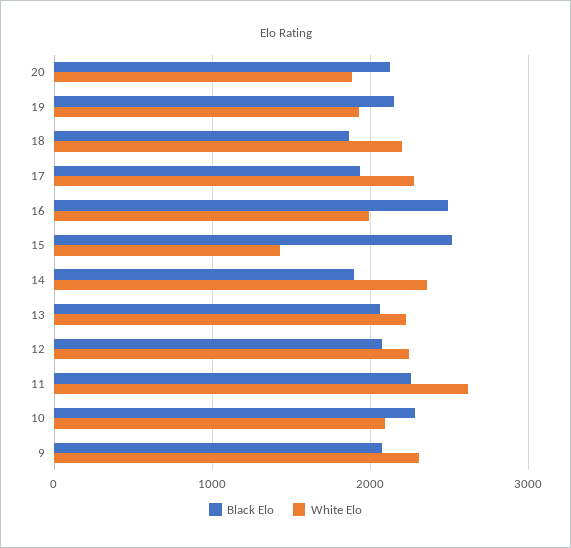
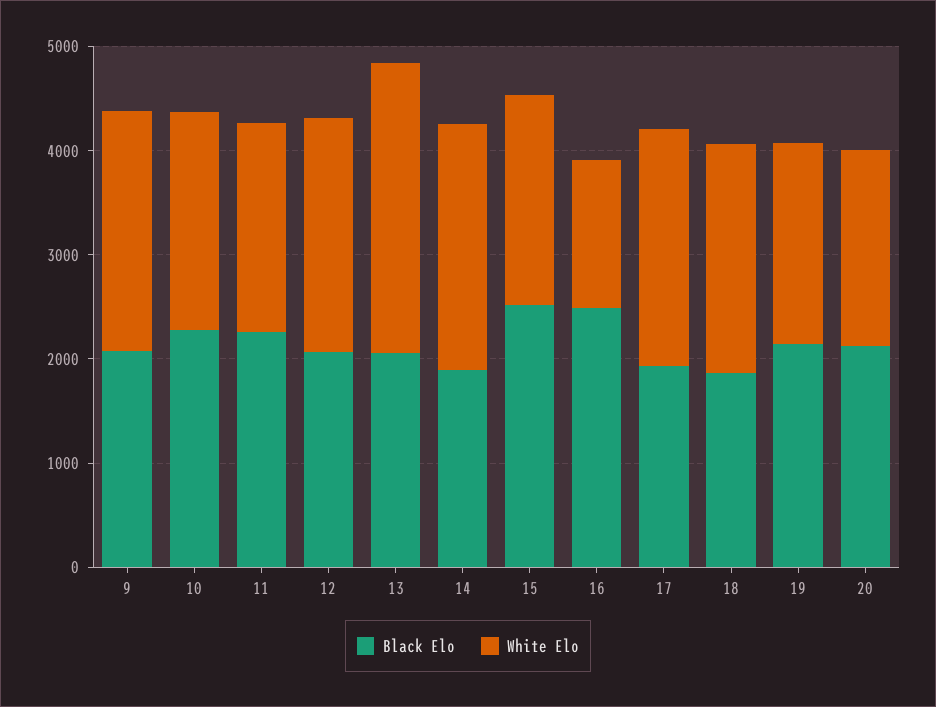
White Elo, 16: 2000 -> 1400
White Elo, 15: 1400 -> 2000
White Elo, 13: 2200 -> 2800
White Elo, 11: 2600 -> 2000

